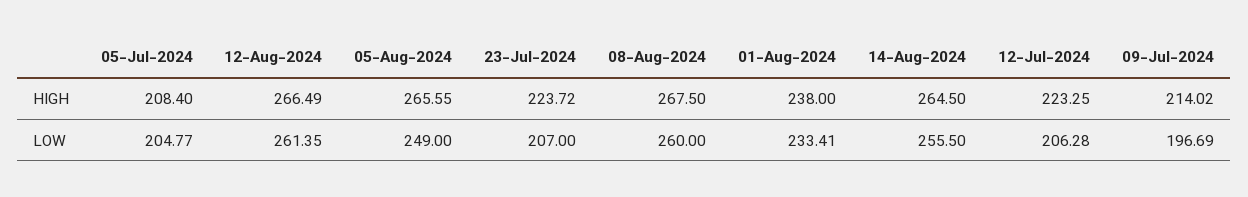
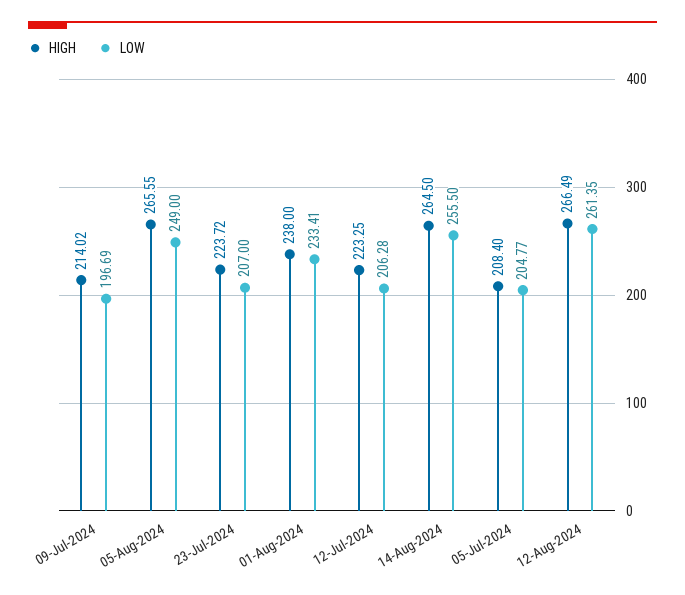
HIGH, 08-Aug-2024: 267.5 -> none
LOW, 08-Aug-2024: 260 -> none

